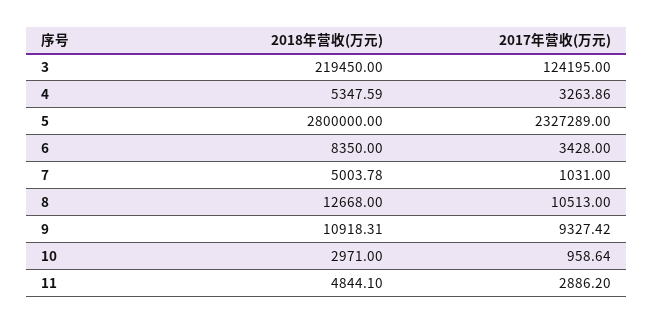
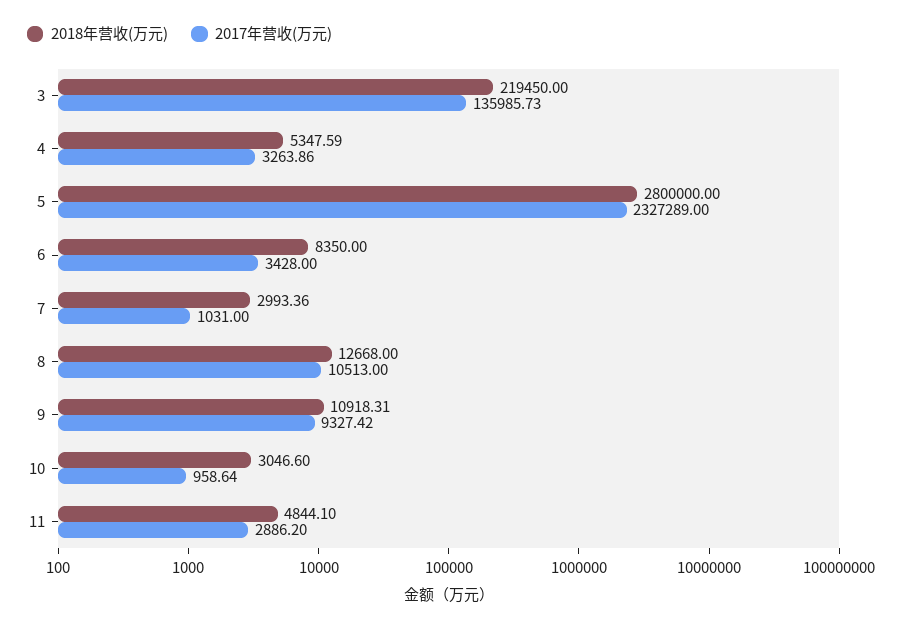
2017年营收(万元), 3: 124195 -> 135985.73
2018年营收(万元), 7: 5003.78 -> 2993.36
2018年营收(万元), 10: 2971 -> 3046.6

